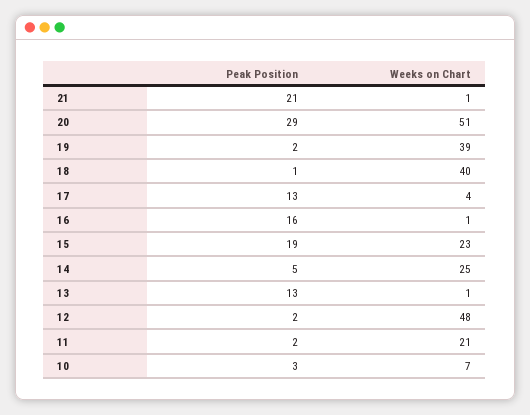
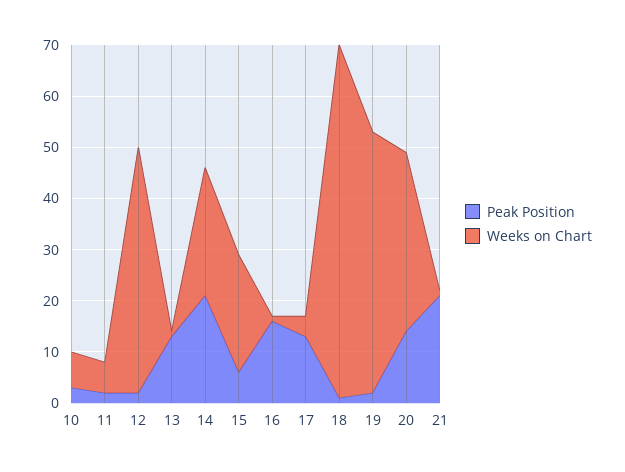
Peak Position, 20: 29 -> 15
Weeks on Chart, 20: 51 -> 35
Weeks on Chart, 19: 39 -> 50
Weeks on Chart, 18: 40 -> 70
Peak Position, 15: 19 -> 5
Peak Position, 14: 5 -> 20
Weeks on Chart, 11: 21 -> 5

